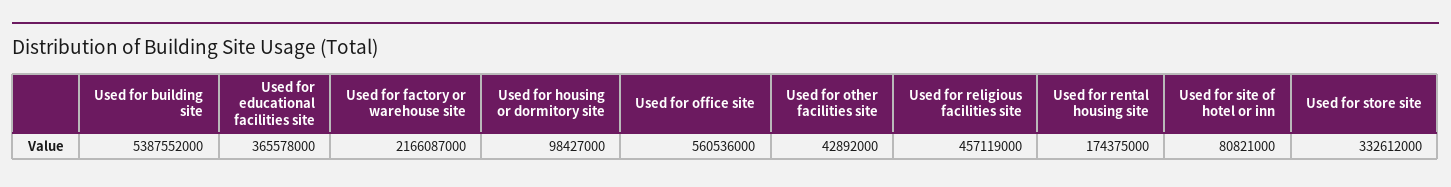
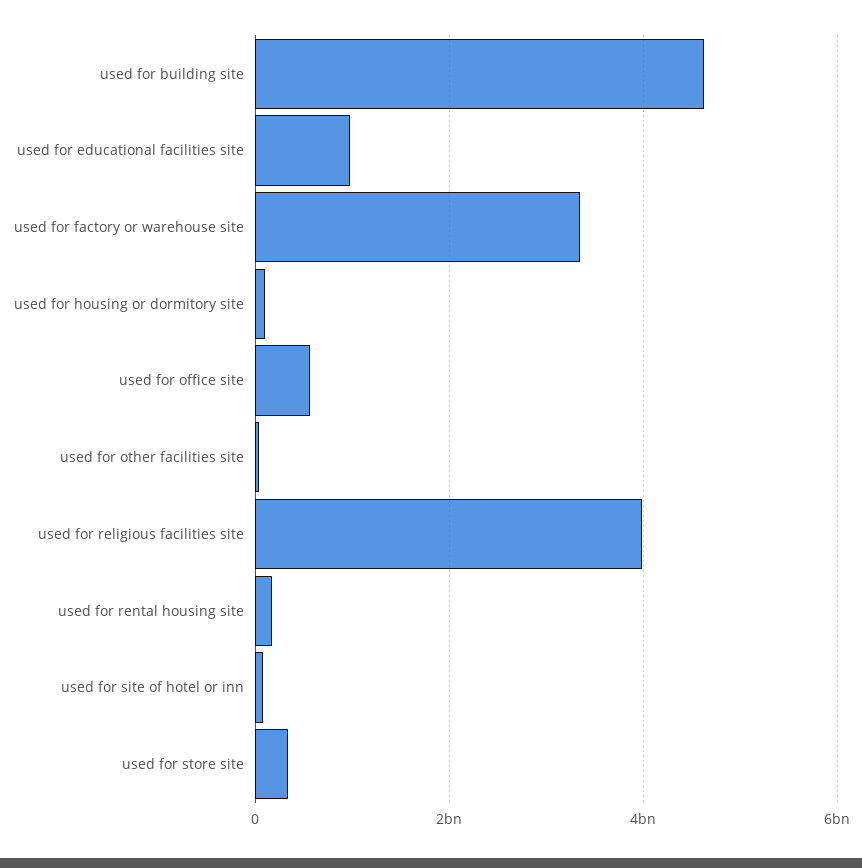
Used for building site: 5387552000 -> 4600000000
Used for educational facilities site: 365578000 -> 1000000000
Used for factory or warehouse site: 2166087000 -> 3400000000
Used for religious facilities site: 457119000 -> 4000000000

